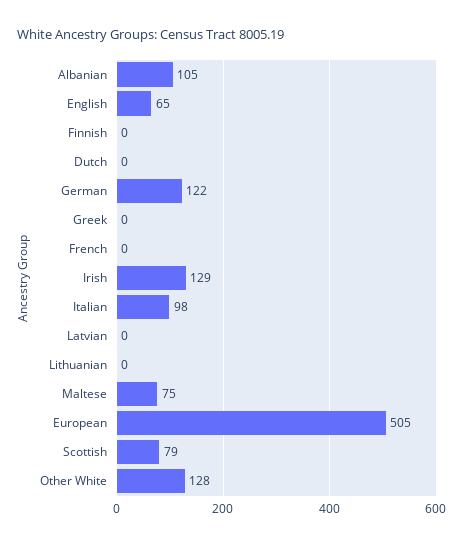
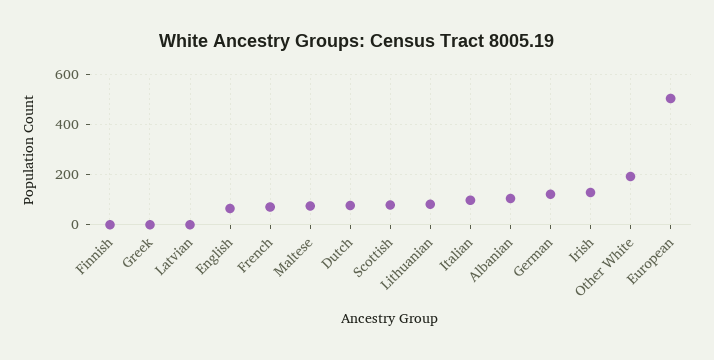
Dutch: 0 -> 75
French: 0 -> 75
Lithuanian: 0 -> 75
Other White: 128 -> 200

